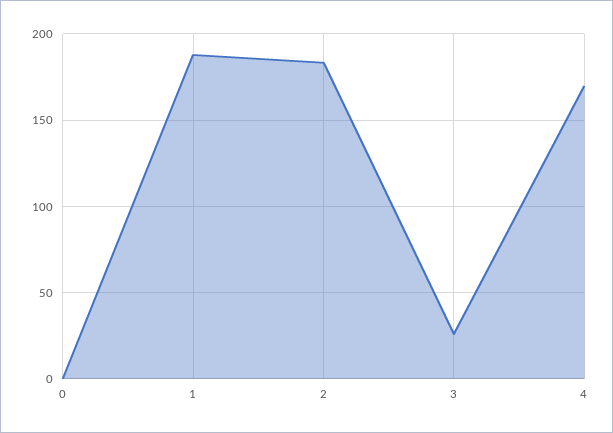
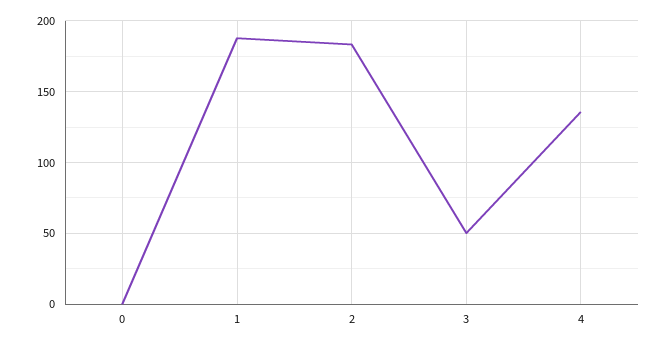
3: 25 -> 50
4: 170 -> 135

